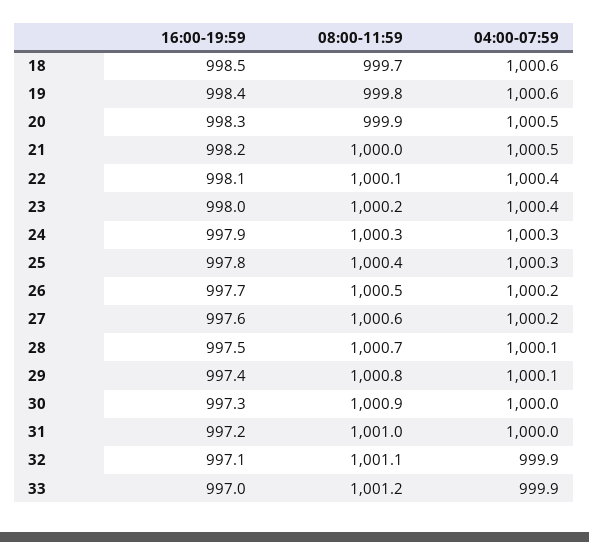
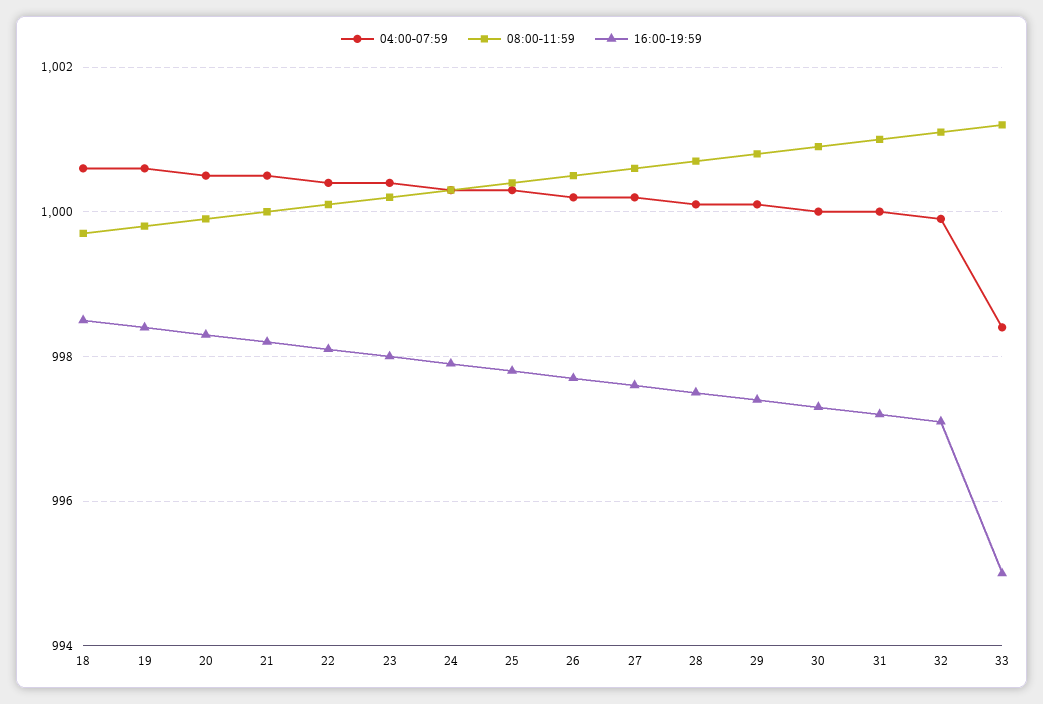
16:00-19:59, 33: 997 -> 995
04:00-07:59, 33: 999.9 -> 998.5

